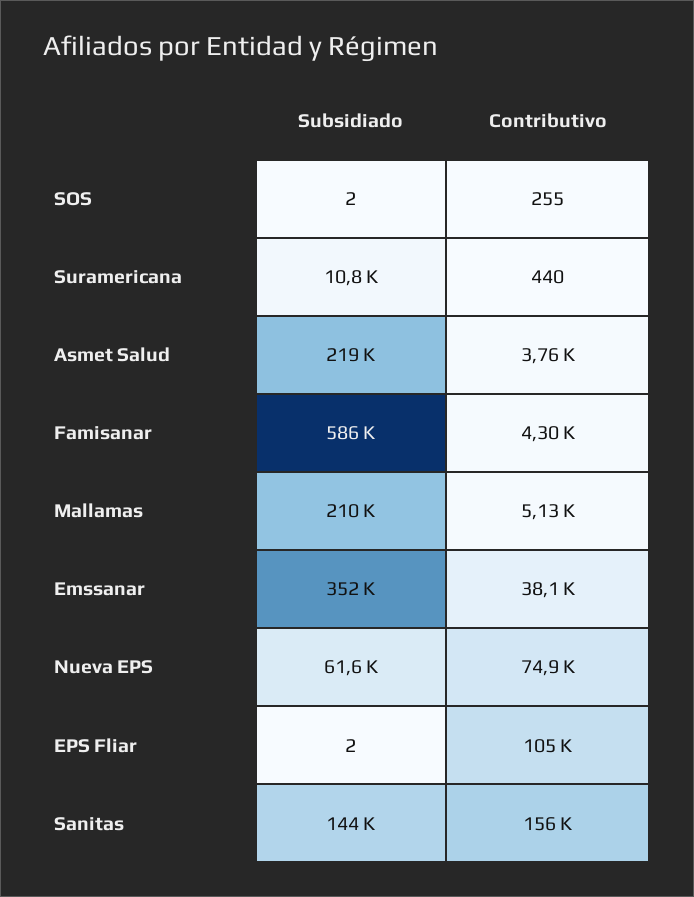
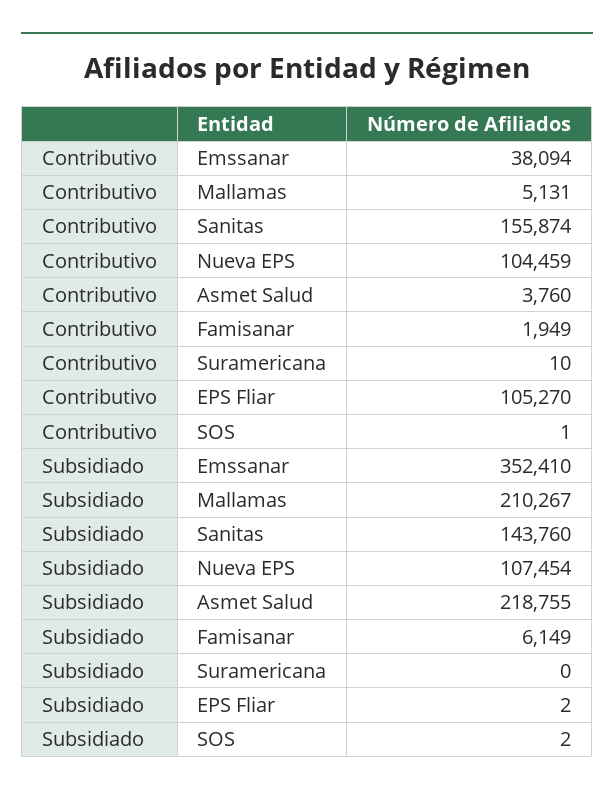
Contributivo, SOS: 255 -> 1
Subsidiado, Suramericana: 10800 -> 0
Contributivo, Suramericana: 440 -> 10
Subsidiado, Famisanar: 586000 -> 6149
Contributivo, Famisanar: 4300 -> 1949
Subsidiado, Nueva EPS: 61600 -> 107454
Contributivo, Nueva EPS: 74900 -> 104459

